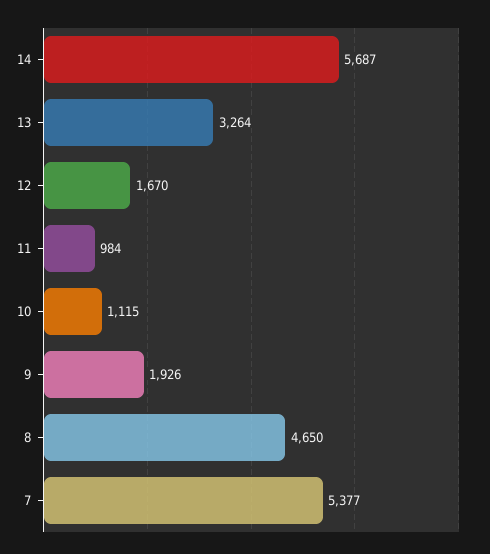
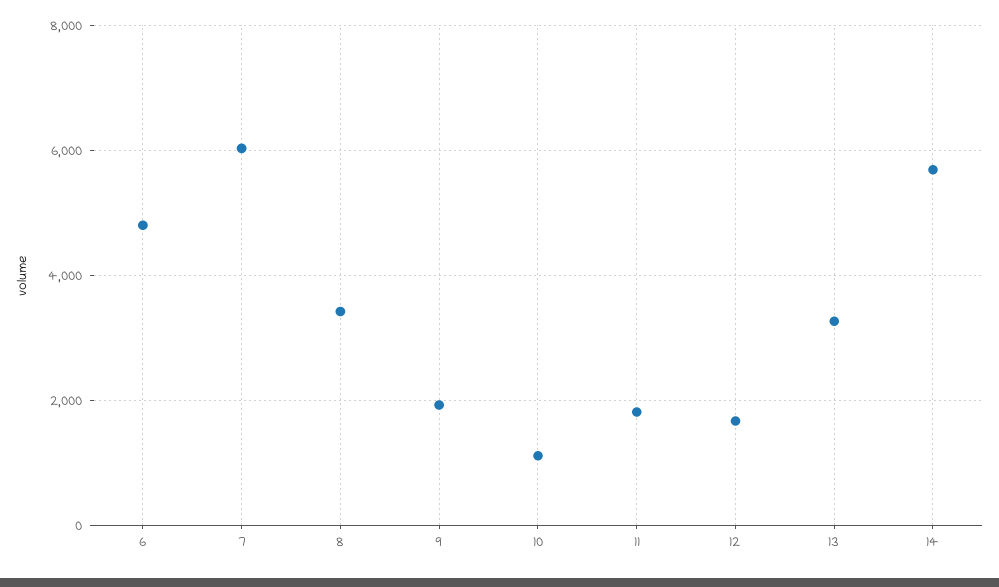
11: 984 -> 1800
8: 4650 -> 3400
7: 5377 -> 6000
6: none -> 4800

